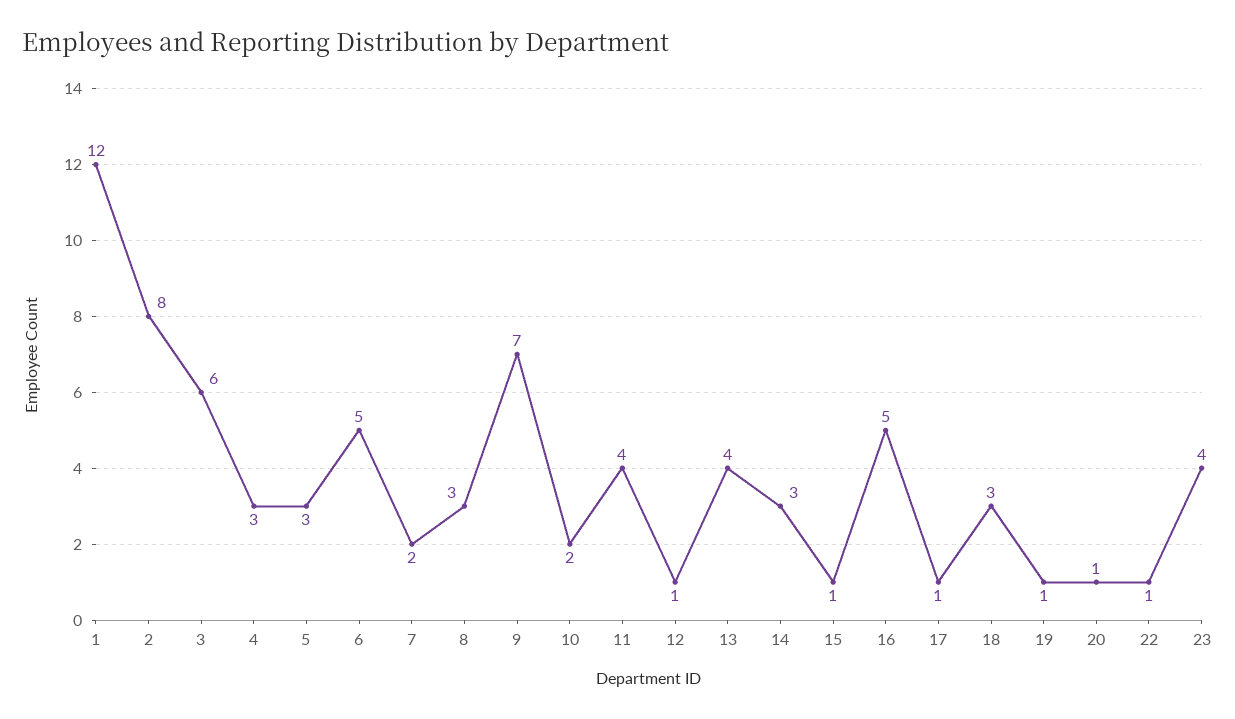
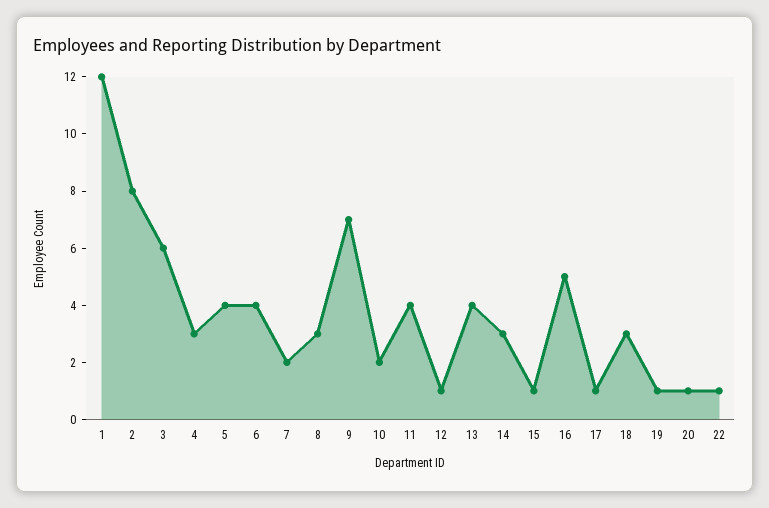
5: 3 -> 4
6: 5 -> 4
23: 4 -> none

